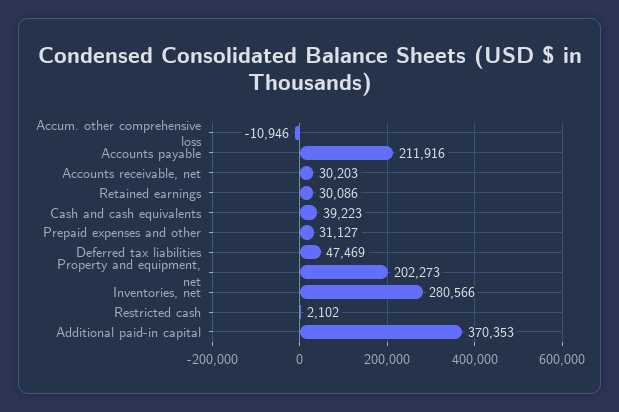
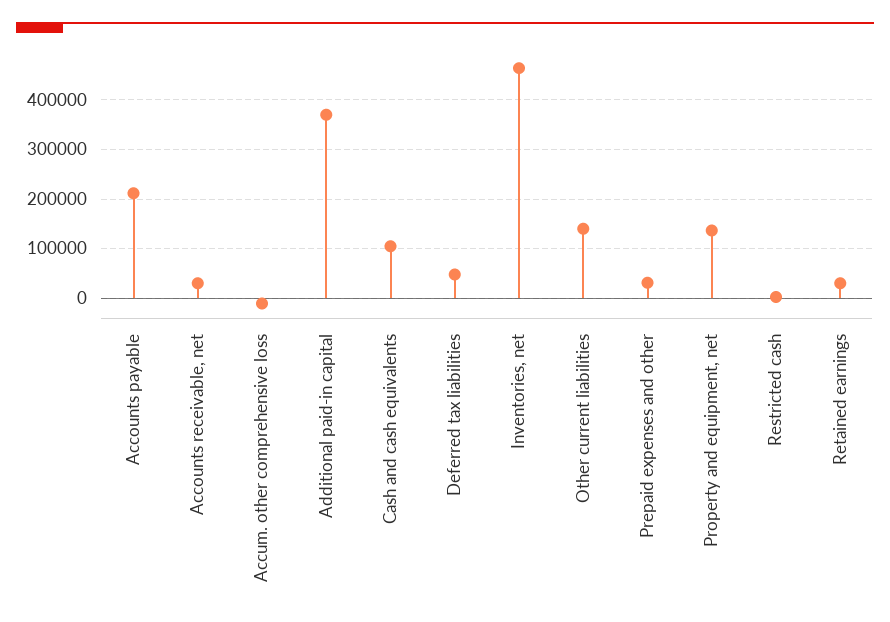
Cash and cash equivalents: 39223 -> 100000
Property and equipment, net: 202273 -> 140000
Inventories, net: 280566 -> 460000
Other current liabilities: none -> 140000

